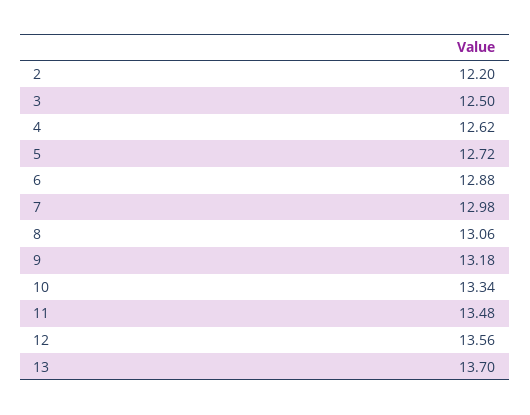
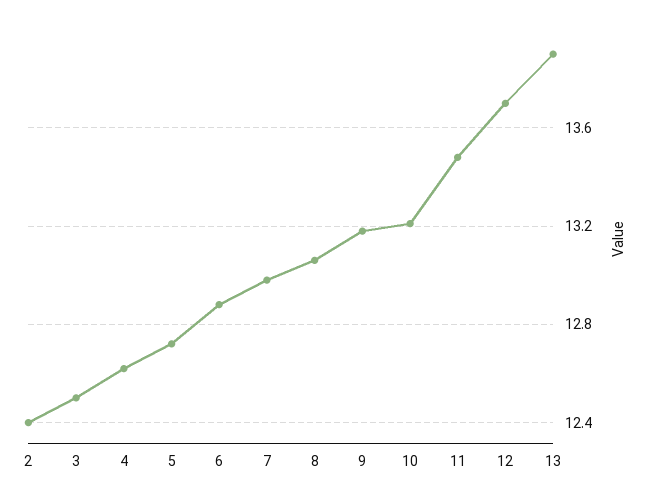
2: 12.2 -> 12.4
10: 13.34 -> 13.2
12: 13.56 -> 13.7
13: 13.7 -> 13.9

